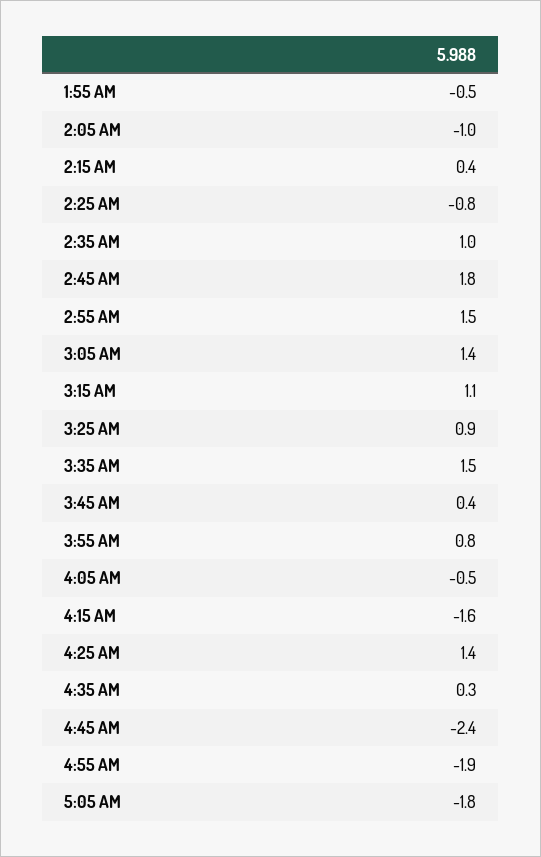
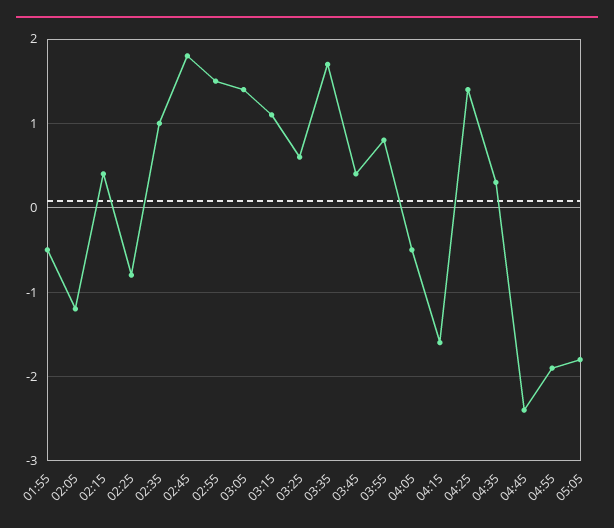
2:05 AM: -1 -> -1.2
3:25 AM: 0.9 -> 0.6
3:35 AM: 1.5 -> 1.7

